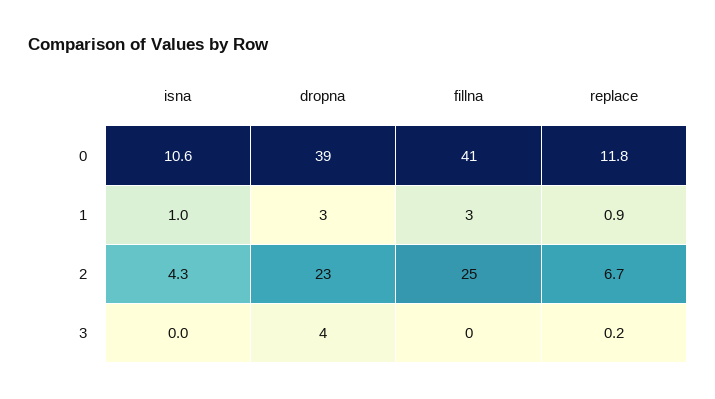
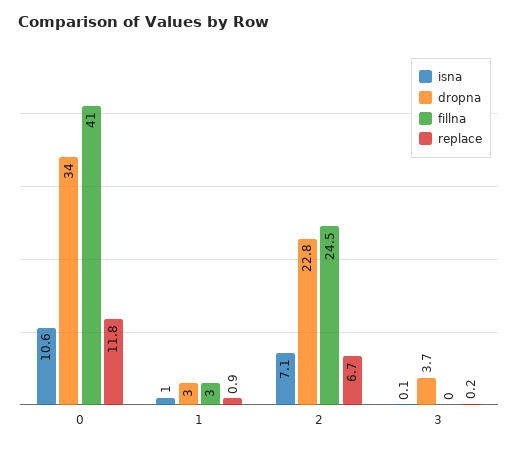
dropna, 0: 39 -> 34
isna, 2: 4.3 -> 7.1
isna, 3: 0 -> 0.1

